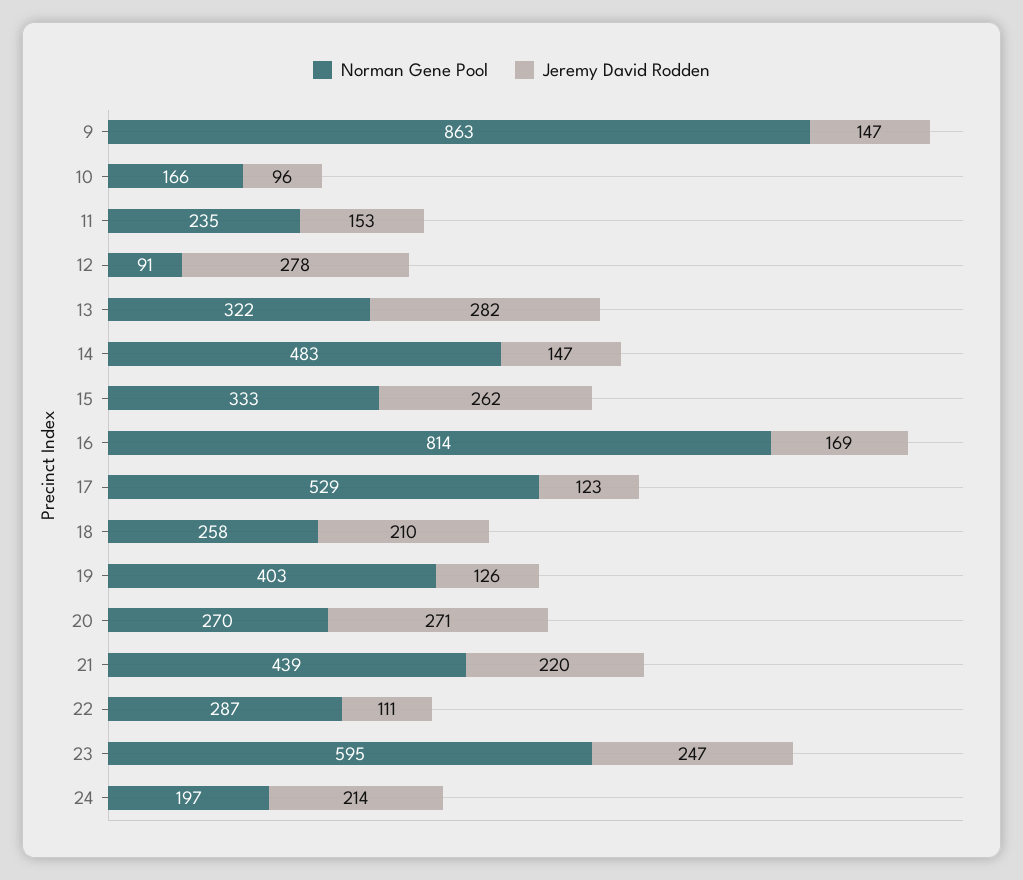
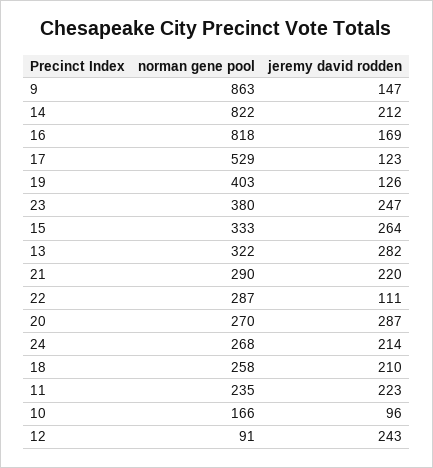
Jeremy David Rodden, 11: 153 -> 223
Jeremy David Rodden, 12: 278 -> 243
Norman Gene Pool, 14: 483 -> 822
Jeremy David Rodden, 14: 147 -> 212
Jeremy David Rodden, 15: 262 -> 264
Norman Gene Pool, 16: 814 -> 818
Jeremy David Rodden, 20: 271 -> 287
Norman Gene Pool, 21: 439 -> 290
Norman Gene Pool, 23: 595 -> 380
Norman Gene Pool, 24: 197 -> 268

